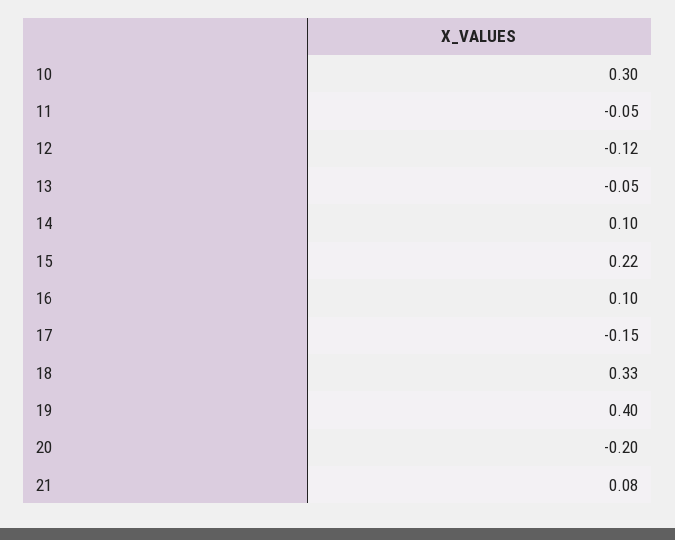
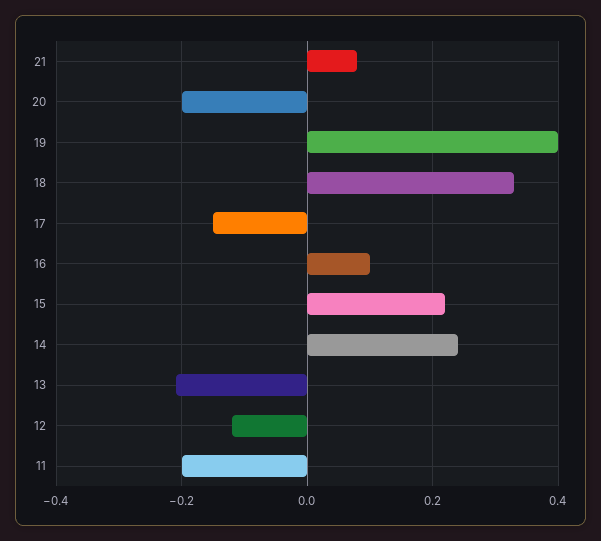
10: 0.3 -> none
11: -0.05 -> -0.2
13: -0.05 -> -0.2
14: 0.1 -> 0.25

